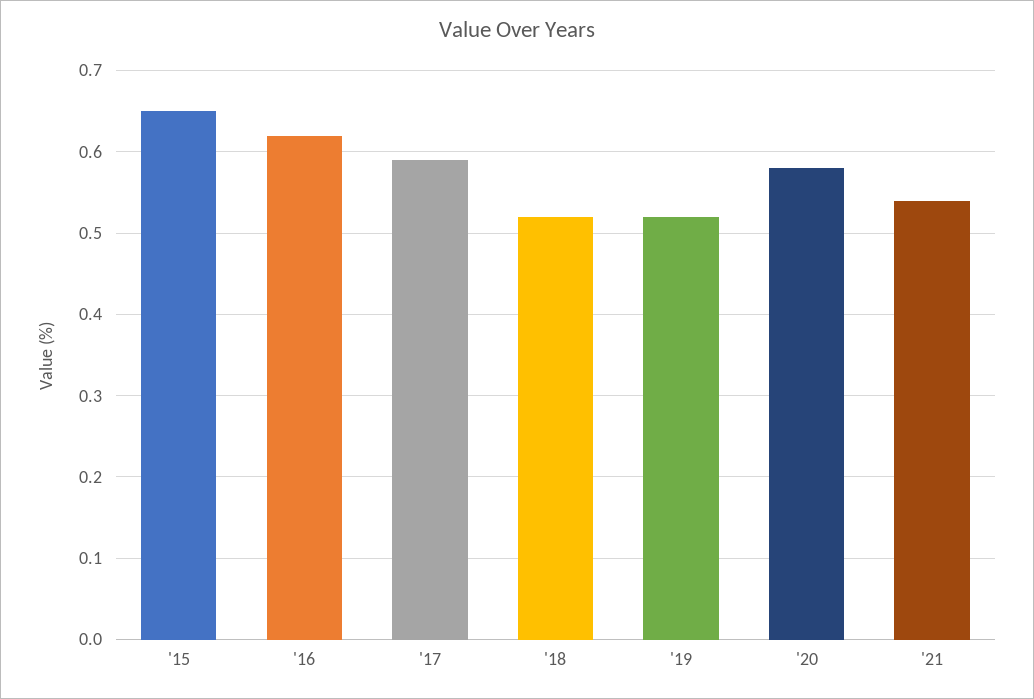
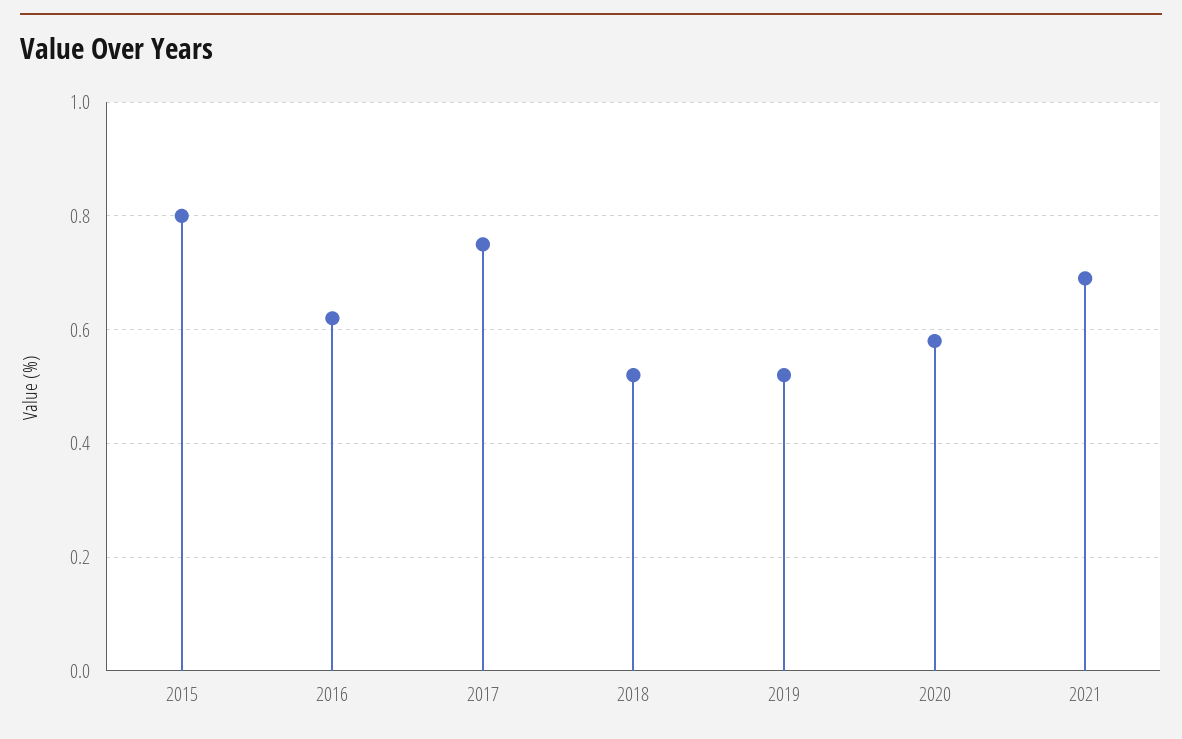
'15: 0.65 -> 0.8
'17: 0.59 -> 0.75
'21: 0.54 -> 0.7

